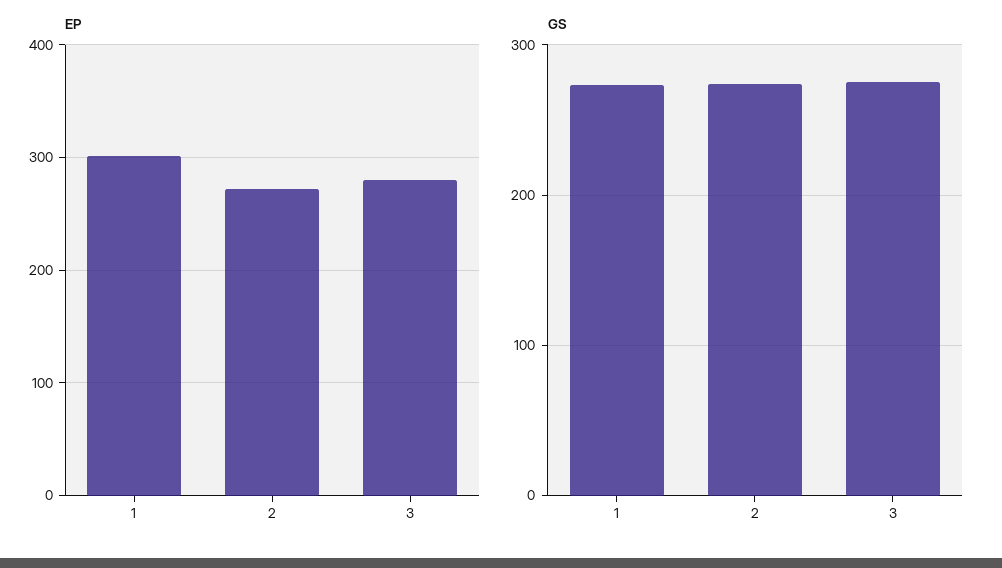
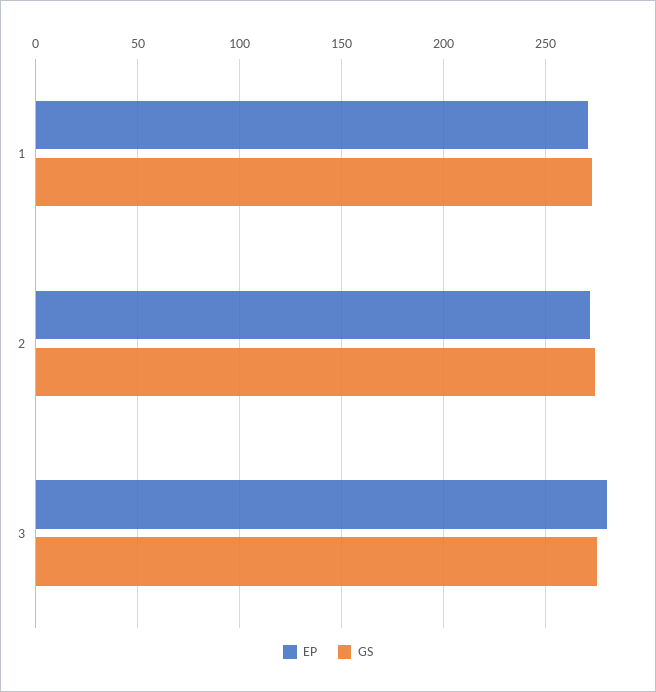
EP, 1: 300 -> 270

